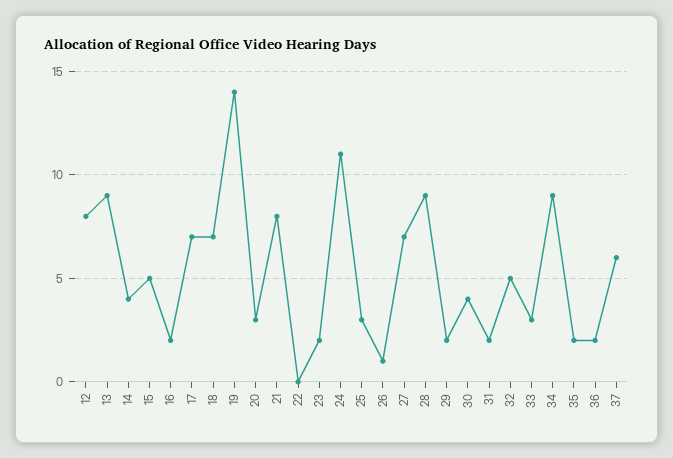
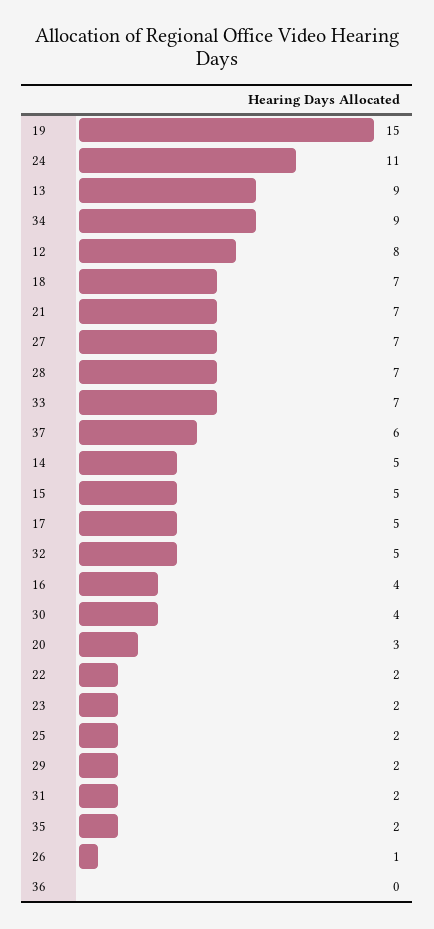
14: 4 -> 5
16: 2 -> 4
17: 7 -> 5
19: 14 -> 15
21: 8 -> 7
22: 0 -> 2
25: 3 -> 2
28: 9 -> 7
33: 3 -> 7
36: 2 -> 0

